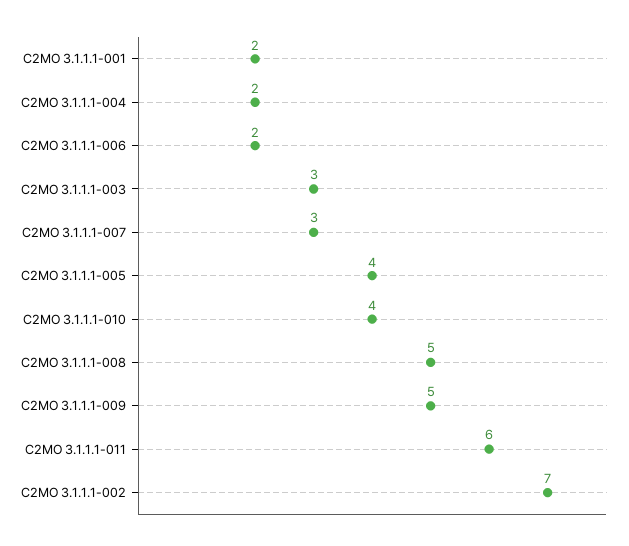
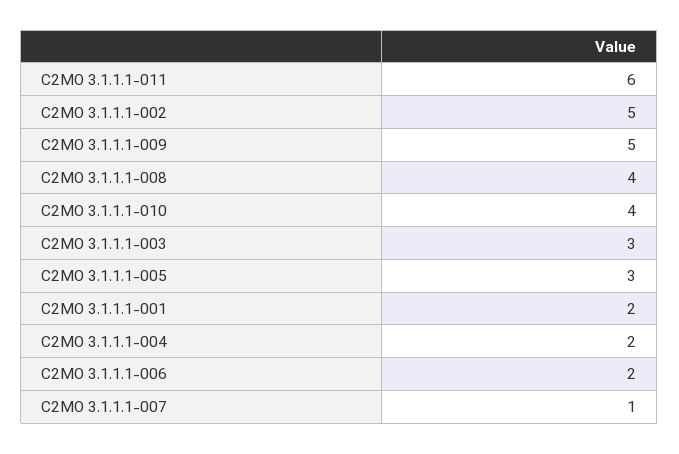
C2MO 3.1.1.1-007: 3 -> 1
C2MO 3.1.1.1-005: 4 -> 3
C2MO 3.1.1.1-008: 5 -> 4
C2MO 3.1.1.1-002: 7 -> 5

